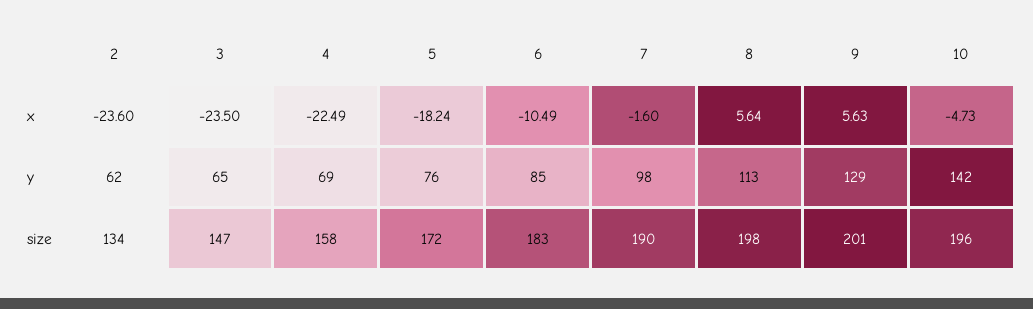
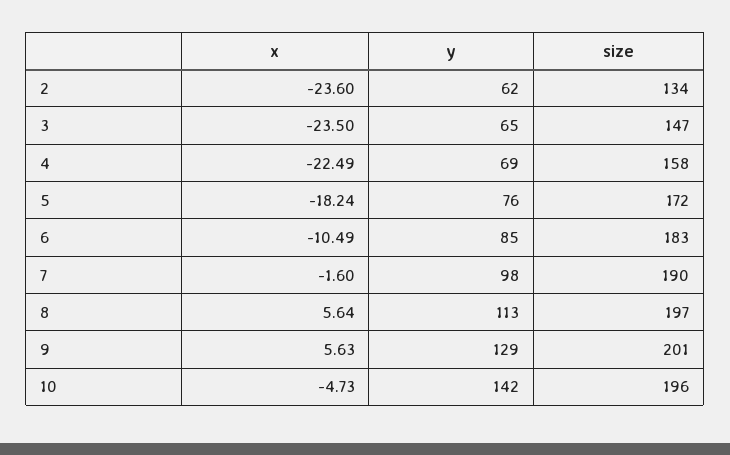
8, size: 198 -> 197

